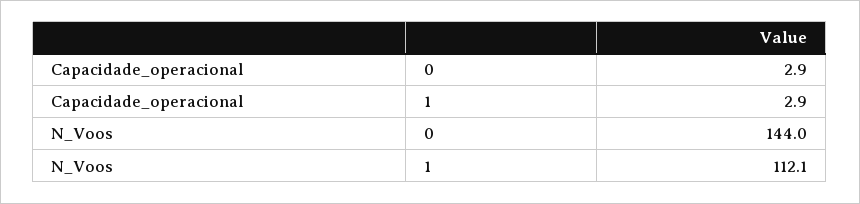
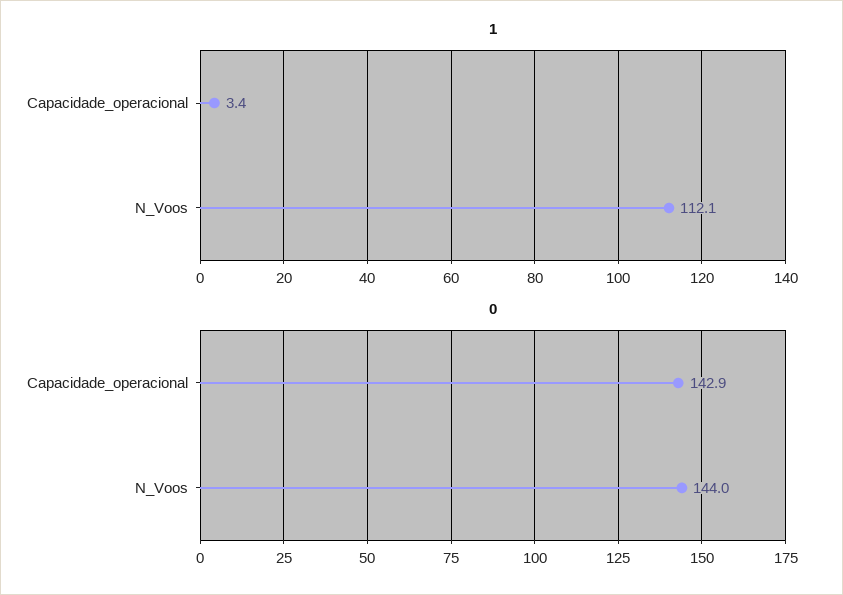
0, Capacidade_operacional: 2.9 -> 142.9
1, Capacidade_operacional: 2.9 -> 3.4

